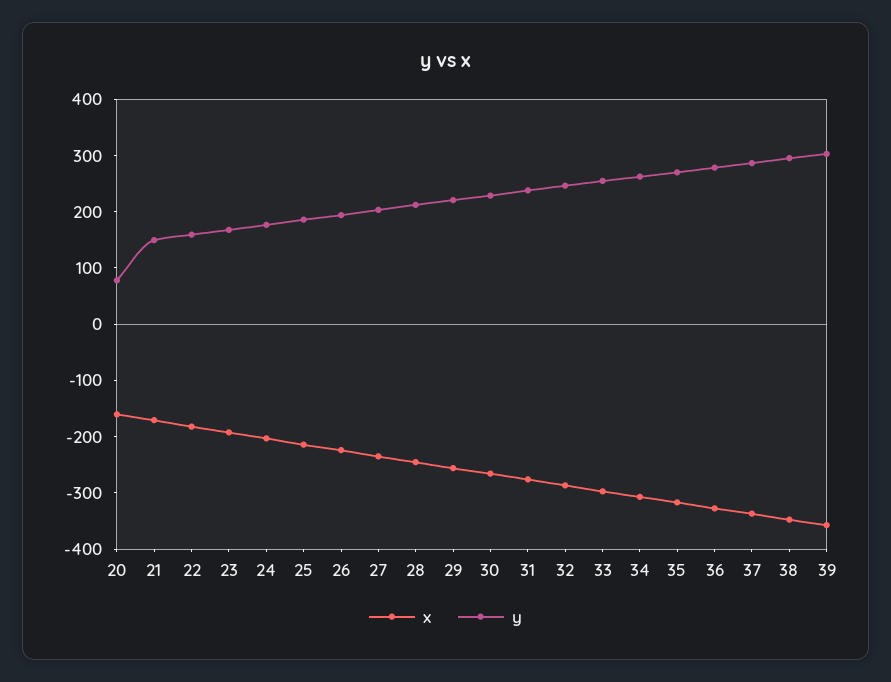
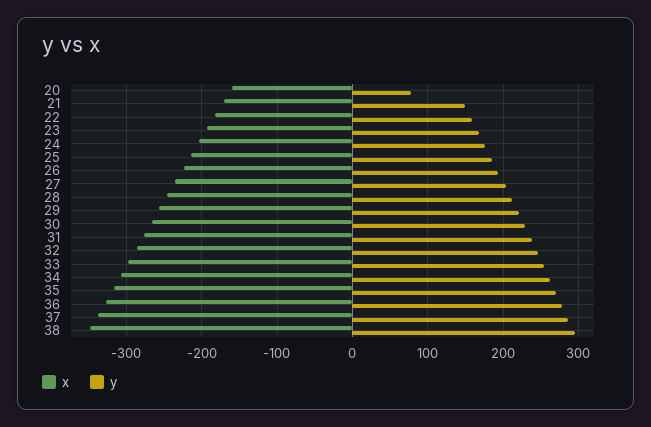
x, 39: -360 -> none
y, 39: 300 -> none

